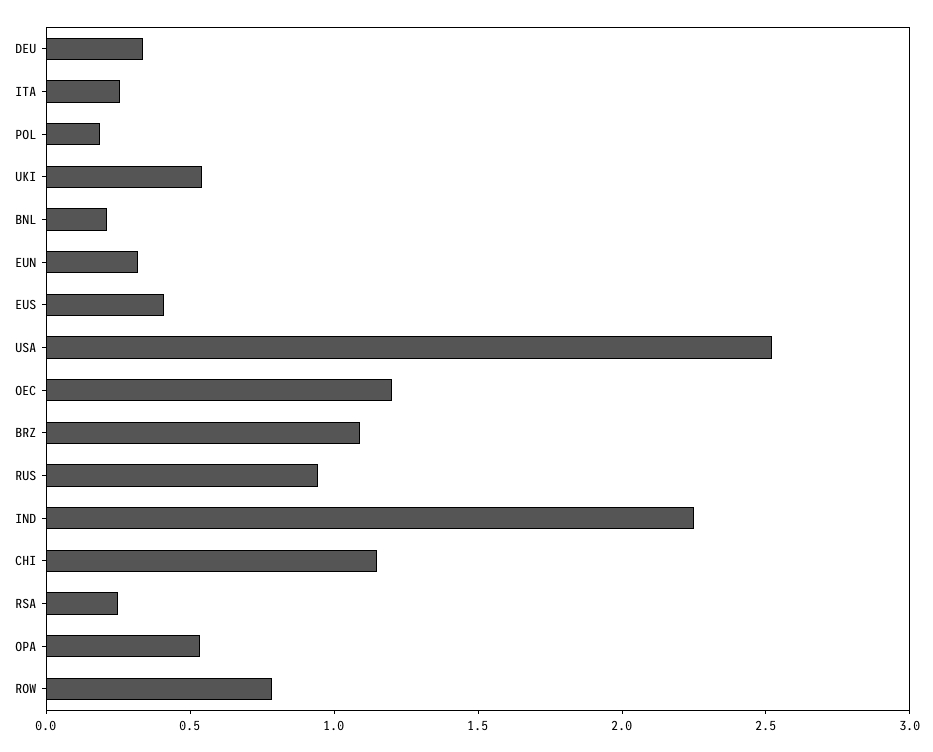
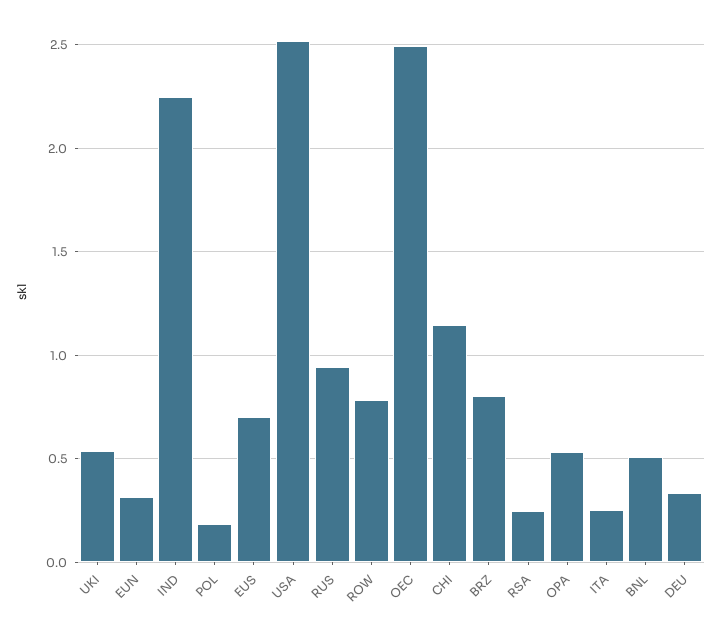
BNL: 0.2 -> 0.5
EUS: 0.4 -> 0.7
OEC: 1.2 -> 2.5
BRZ: 1.1 -> 0.8

